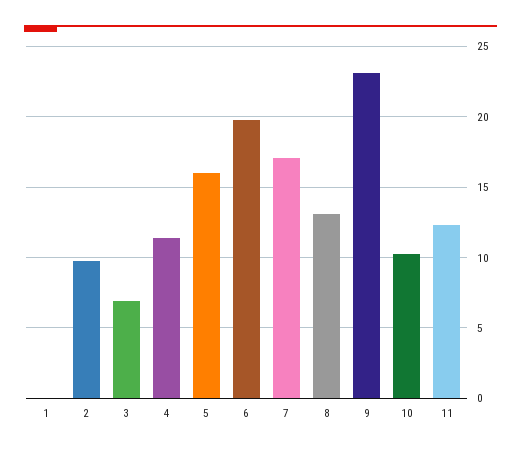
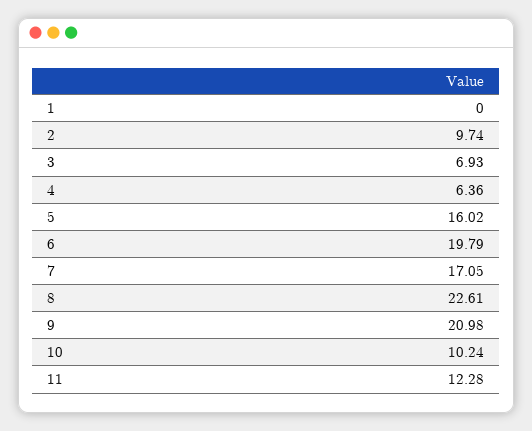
4: 11.5 -> 6.36
8: 13 -> 22.61
9: 23 -> 20.98

